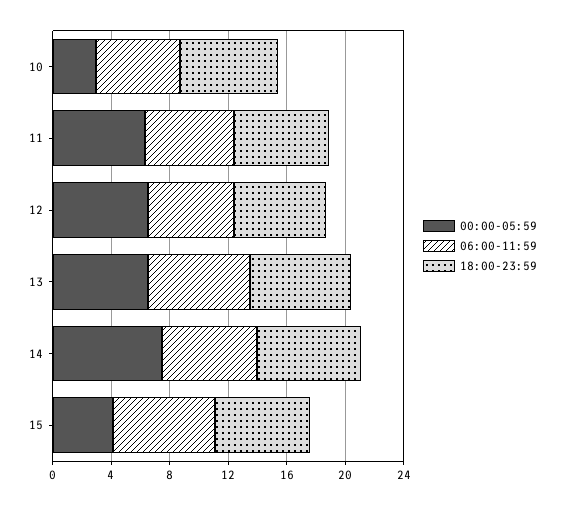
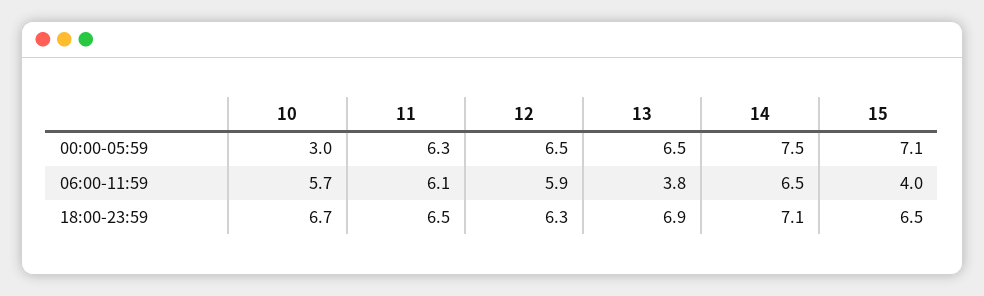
06:00-11:59, 13: 7 -> 3.8
00:00-05:59, 15: 4 -> 7.1
06:00-11:59, 15: 7 -> 4

